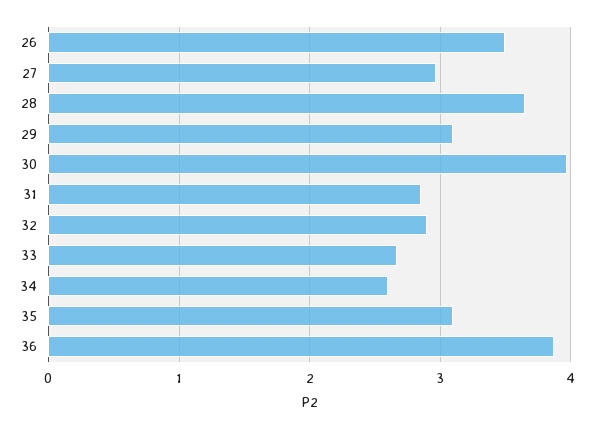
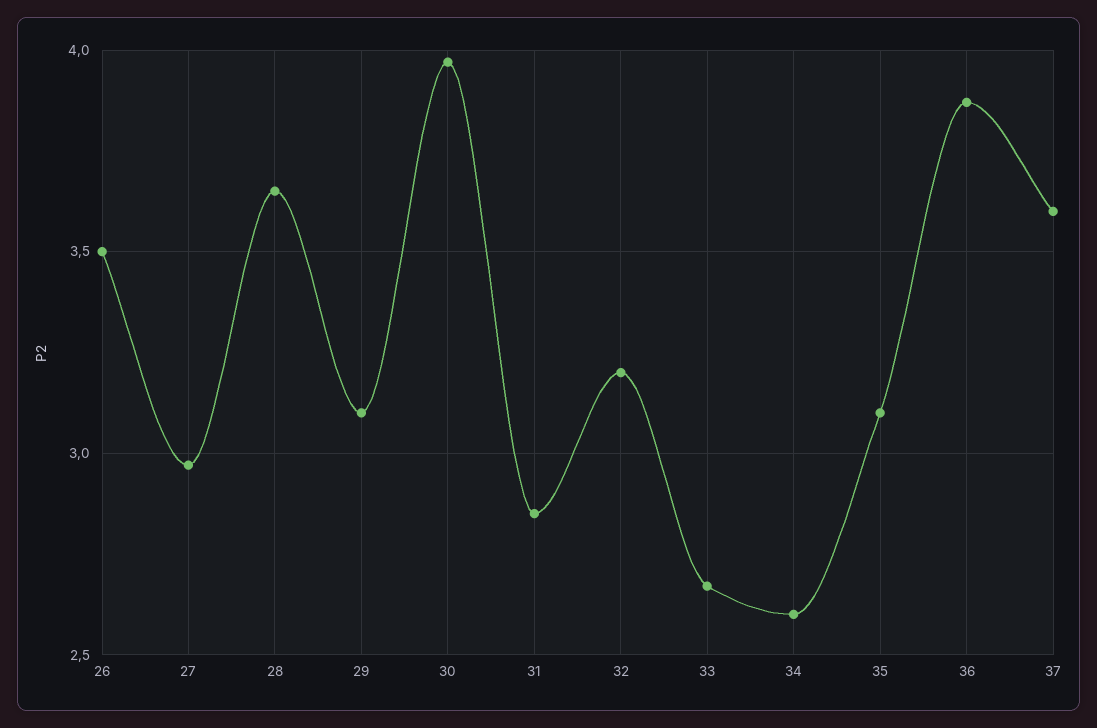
32: 2.9 -> 3.2
37: none -> 3.6

